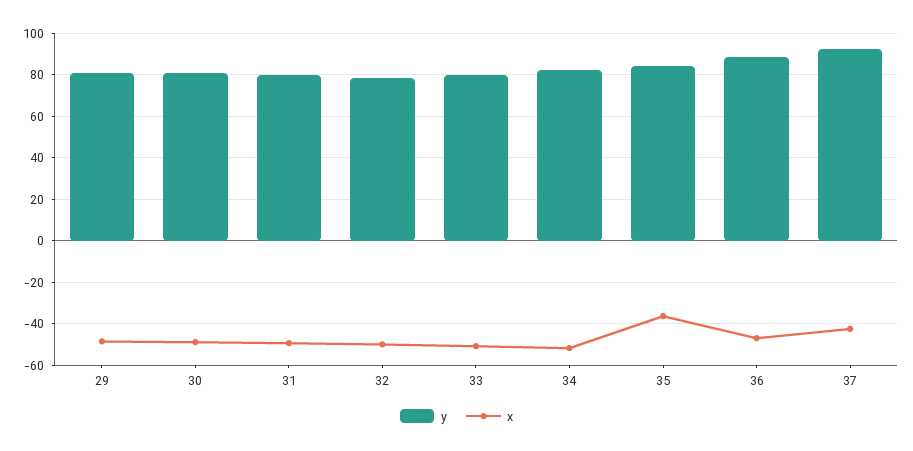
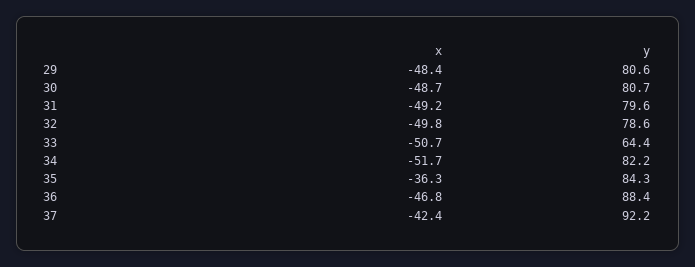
y, 33: 80 -> 64.4

